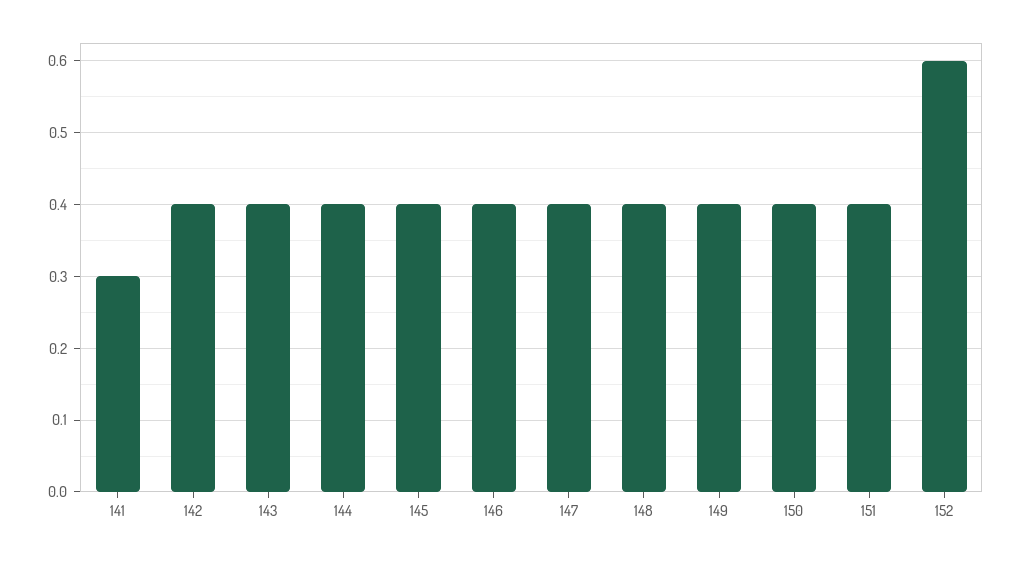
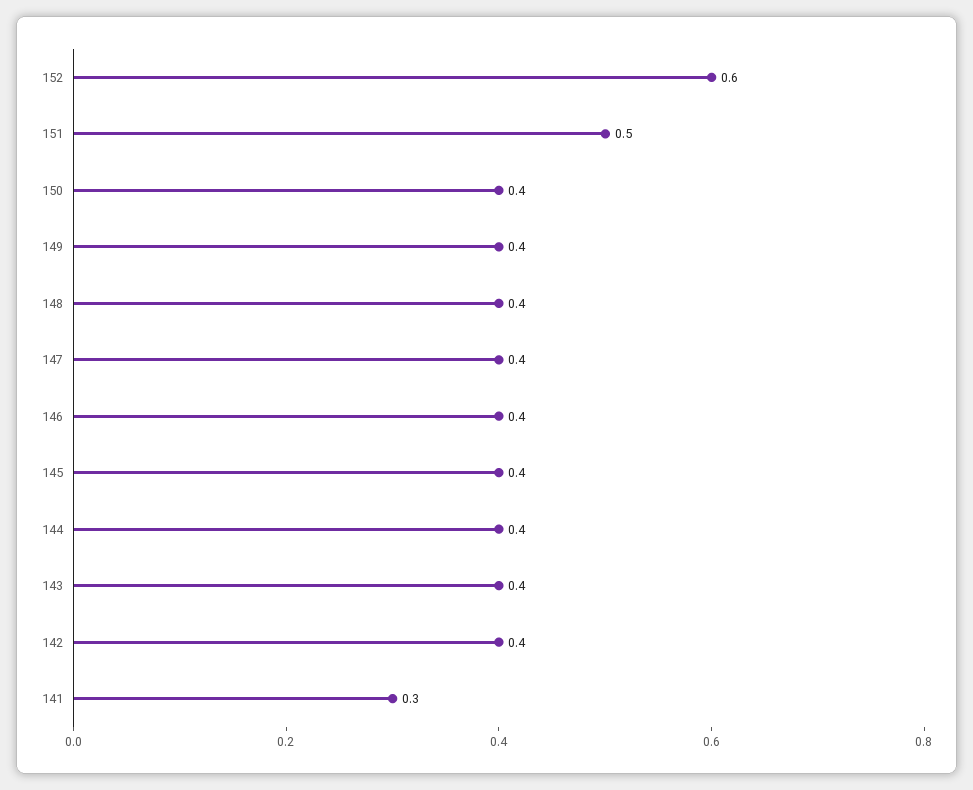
151: 0.4 -> 0.5

